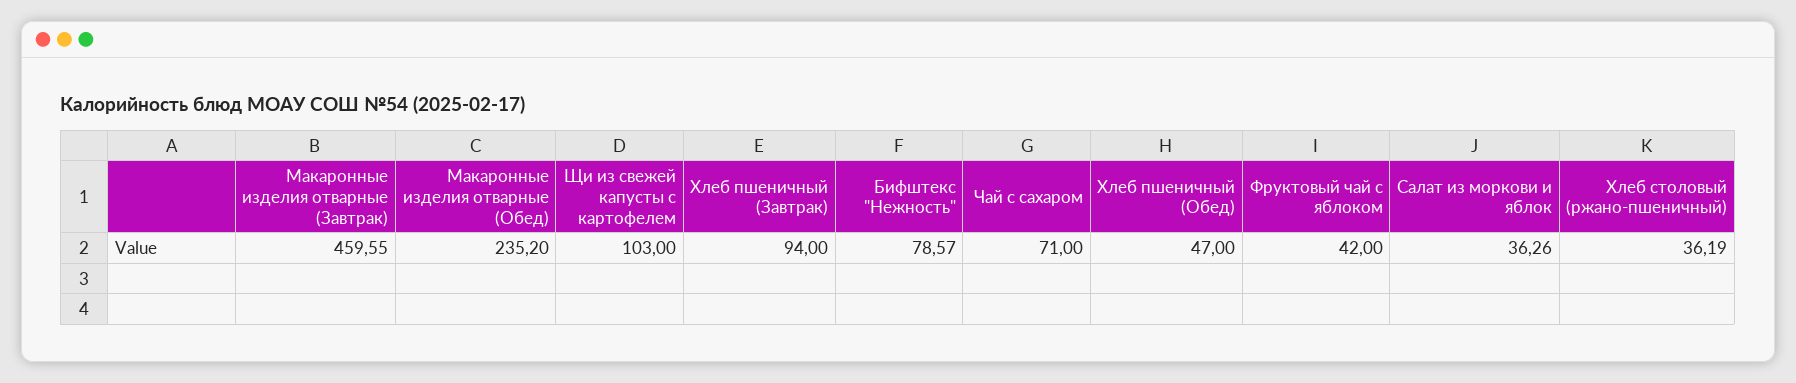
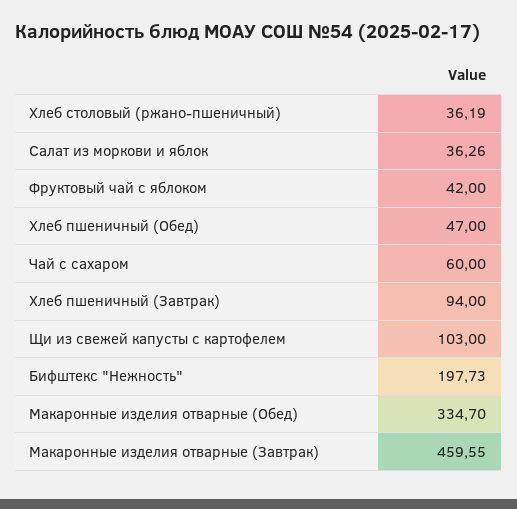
Макаронные изделия отварные (Обед): 235.2 -> 334.7
Бифштекс "Нежность": 78.57 -> 197.73
Чай с сахаром: 71 -> 60

